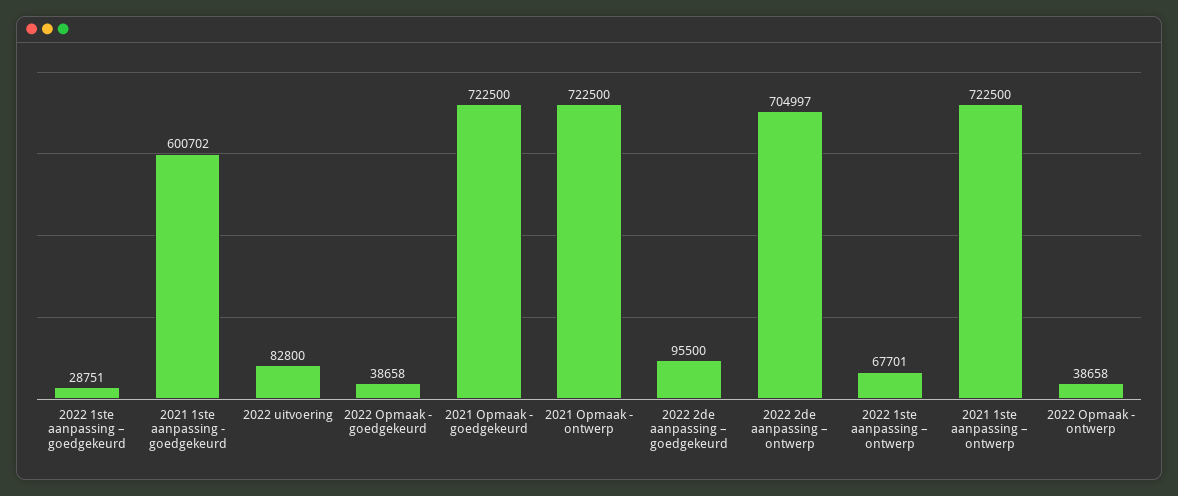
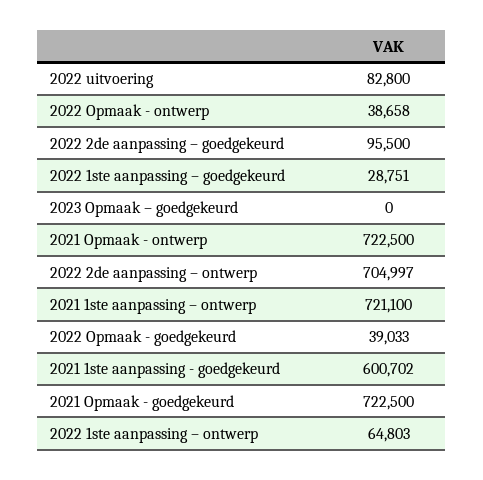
2022 Opmaak - goedgekeurd: 38658 -> 39033
2022 1ste aanpassing – ontwerp: 67701 -> 64803
2021 1ste aanpassing – ontwerp: 722500 -> 721100
2023 Opmaak – goedgekeurd: none -> 0

